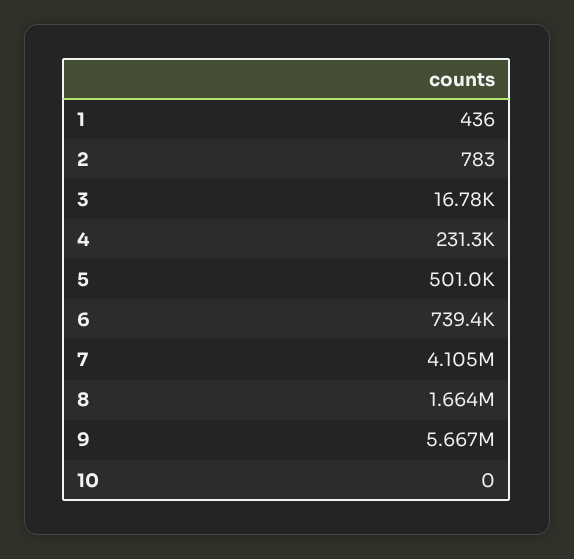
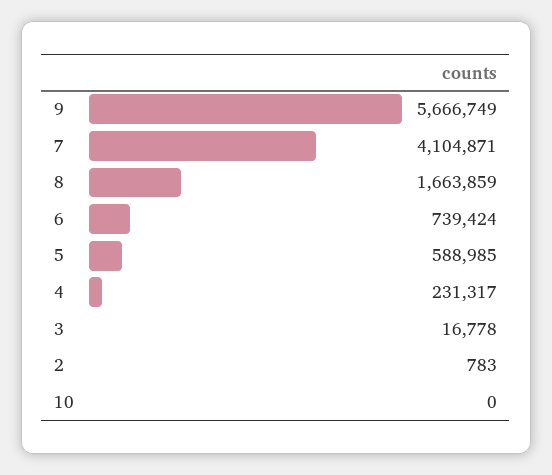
1: 436 -> none
5: 501000 -> 588985

